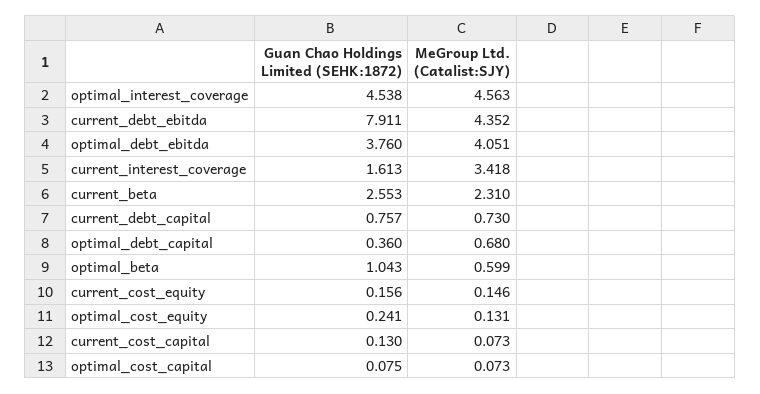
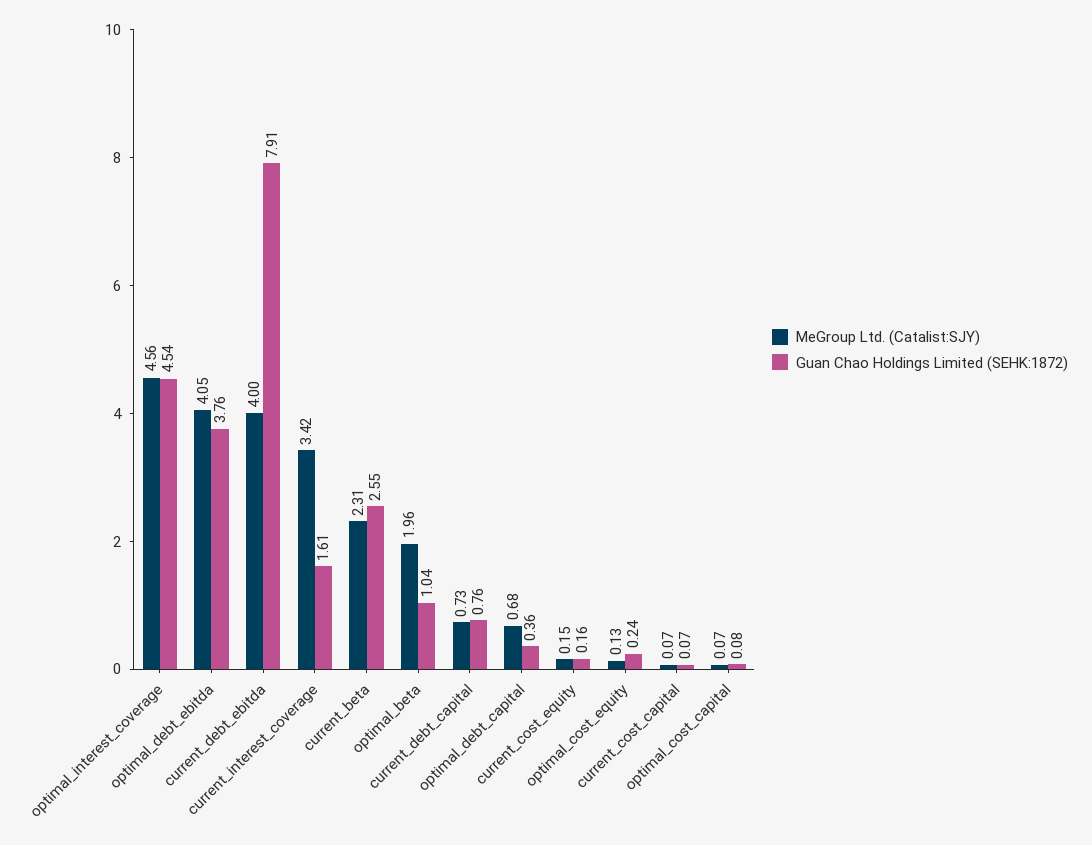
MeGroup Ltd. (Catalist:SJY), current_debt_ebitda: 4.352 -> 4
MeGroup Ltd. (Catalist:SJY), optimal_beta: 0.599 -> 1.96
Guan Chao Holdings Limited (SEHK:1872), current_cost_capital: 0.13 -> 0.07

